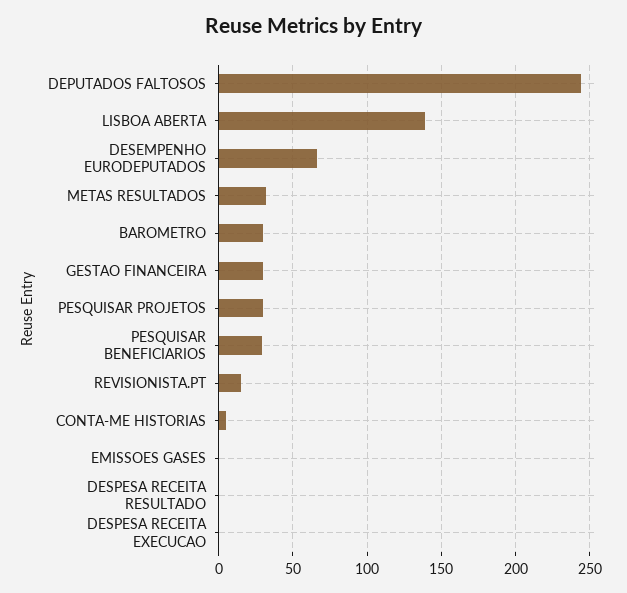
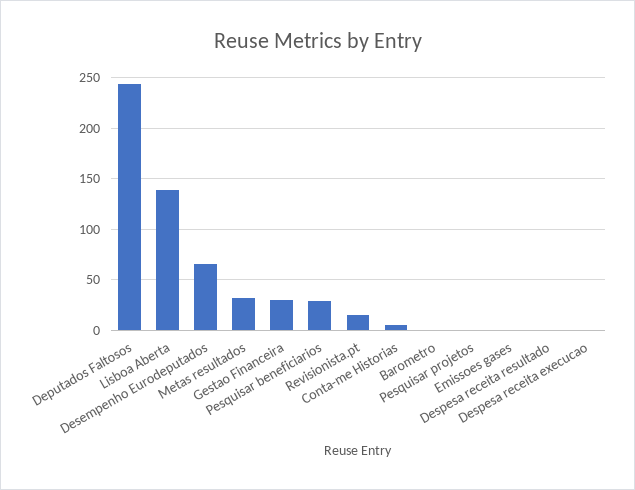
BAROMETRO: 30 -> 0
PESQUISAR PROJETOS: 30 -> 0

